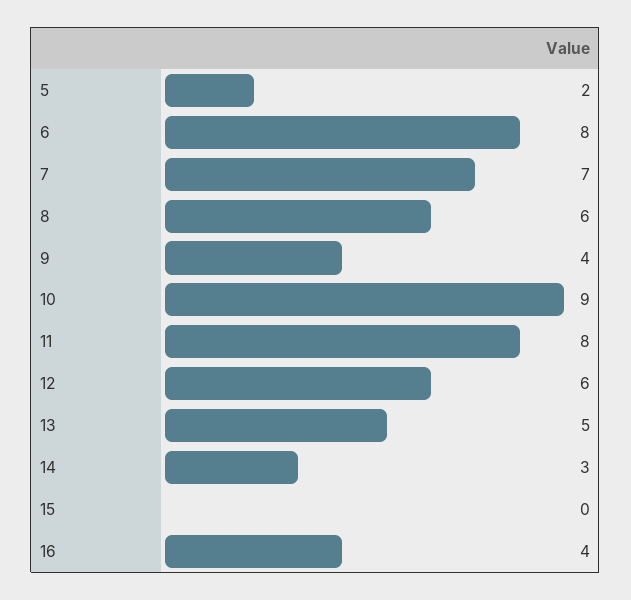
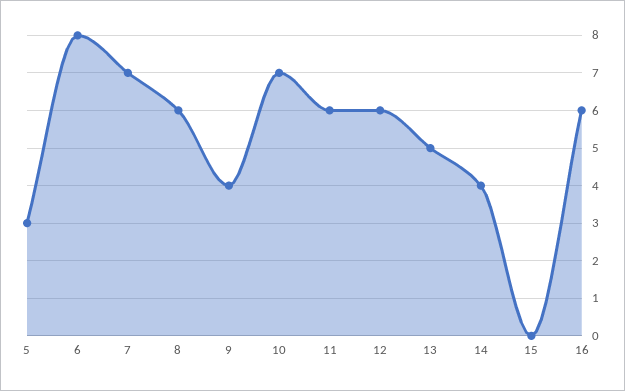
5: 2 -> 3
10: 9 -> 7
11: 8 -> 6
14: 3 -> 4
16: 4 -> 6

